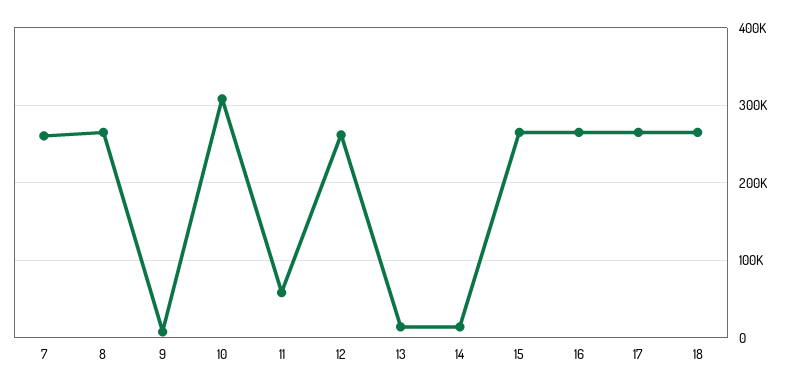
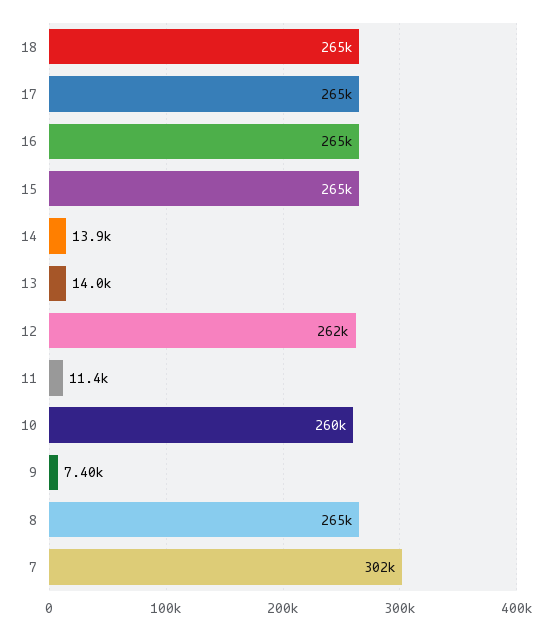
7: 260000 -> 302000
10: 310000 -> 260000
11: 60000 -> 11400

